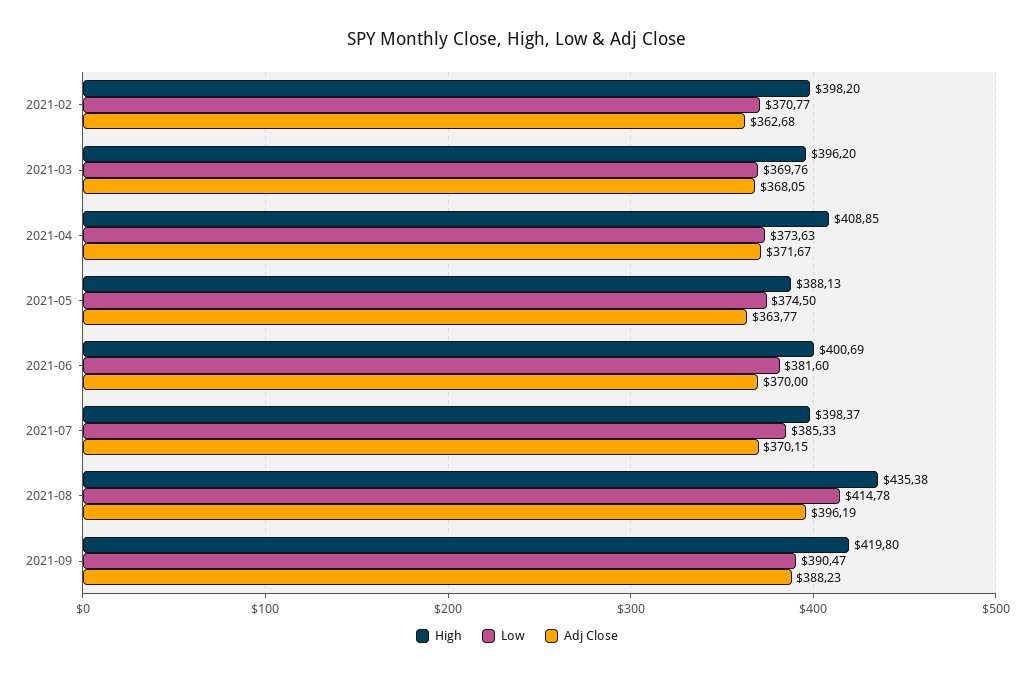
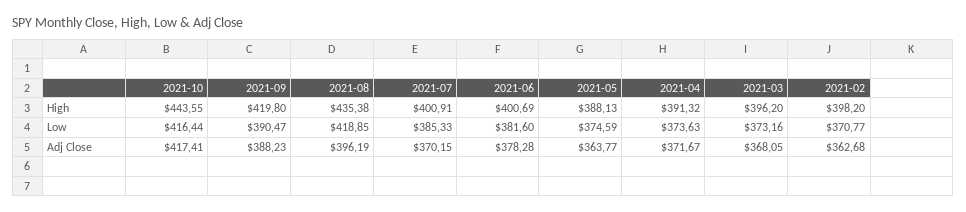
Low, 2021-03: 369.76 -> 373.16
High, 2021-04: 408.85 -> 391.32
Low, 2021-05: 374.5 -> 374.59
Adj Close, 2021-06: 370 -> 378.28
High, 2021-07: 398.37 -> 400.91
Low, 2021-08: 414.78 -> 418.85
High, 2021-10: none -> 443.55
Low, 2021-10: none -> 416.44
Adj Close, 2021-10: none -> 417.41

